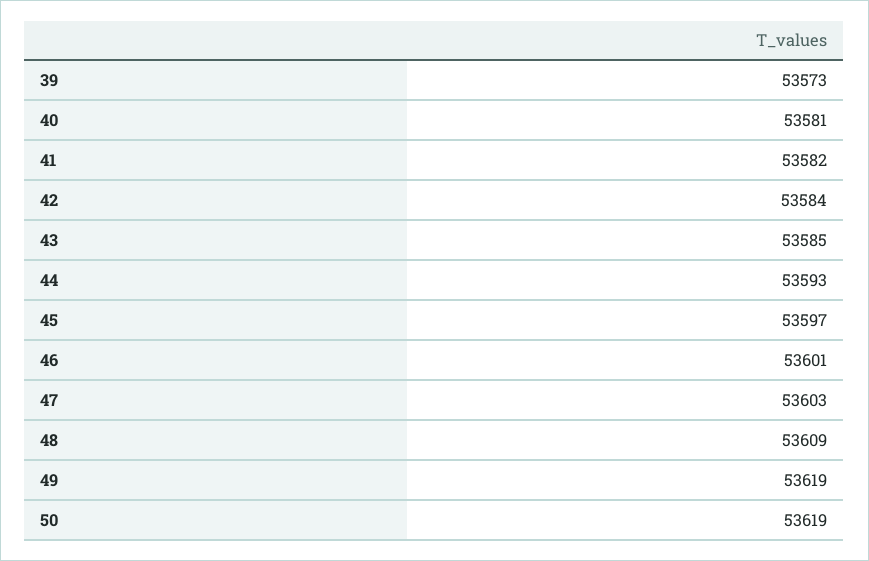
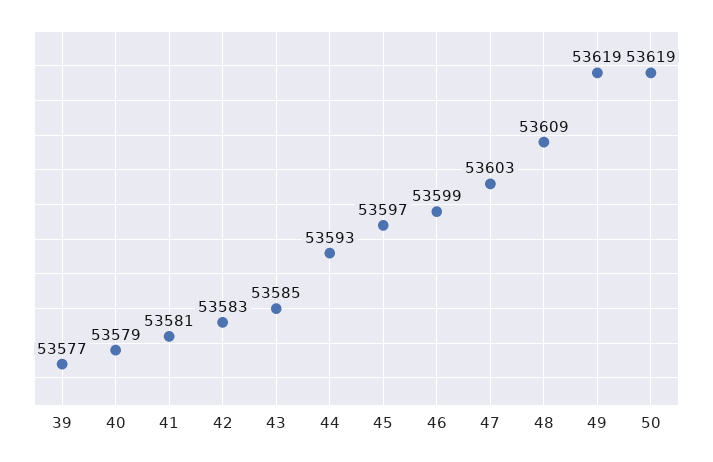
39: 53573 -> 53577
40: 53581 -> 53579
41: 53582 -> 53581
42: 53584 -> 53583
46: 53601 -> 53599

